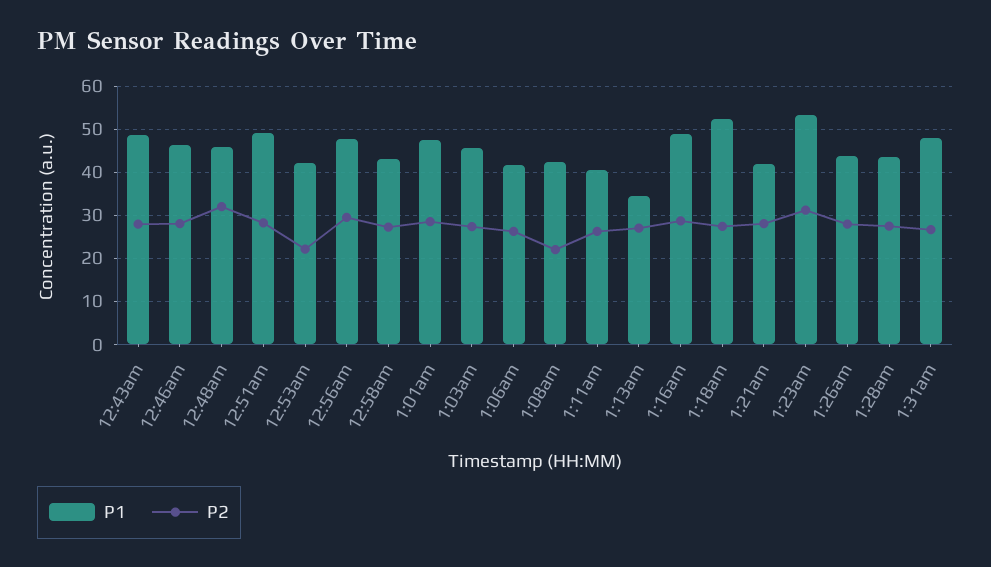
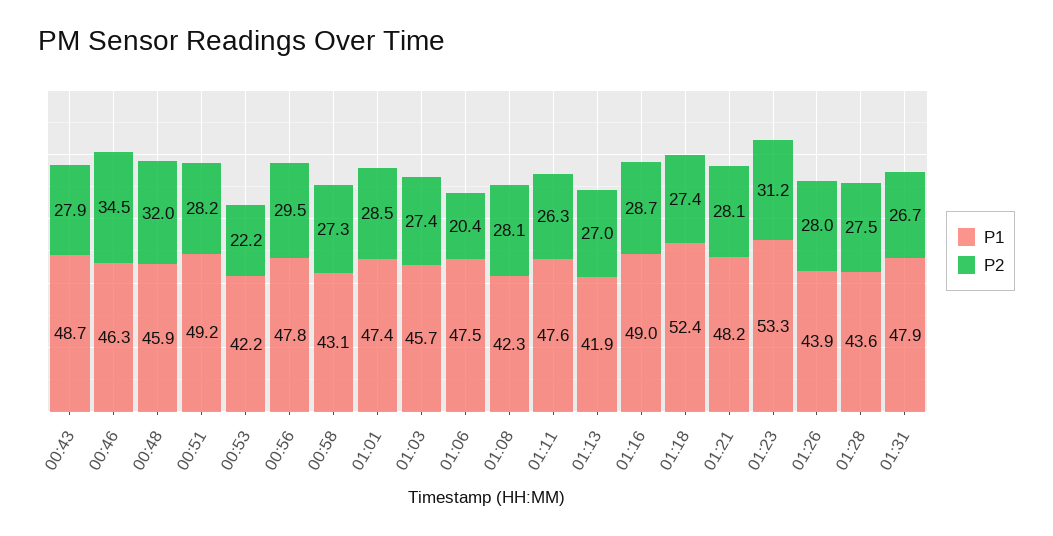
P2, 12:46am: 28 -> 34.5
P1, 1:06am: 42 -> 47.5
P2, 1:06am: 26 -> 20.4
P2, 1:08am: 22 -> 28.1
P1, 1:11am: 40 -> 47.6
P1, 1:13am: 34 -> 41.9
P1, 1:21am: 42 -> 48.2

